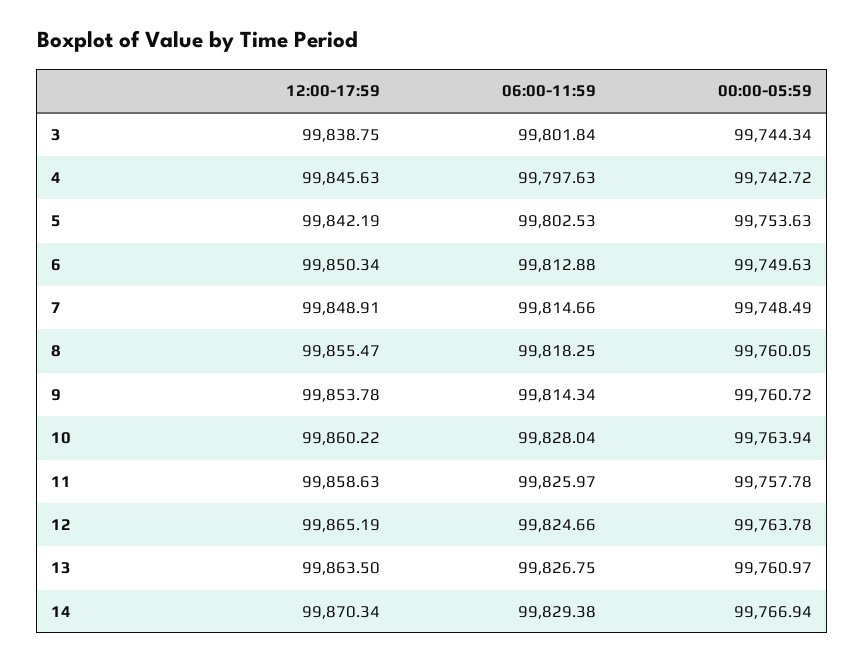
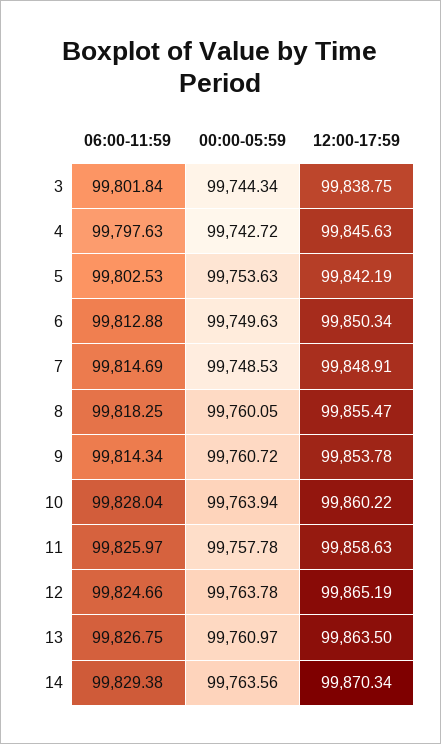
06:00-11:59, 7: 99814.66 -> 99814.69
00:00-05:59, 7: 99748.49 -> 99748.53
00:00-05:59, 14: 99766.94 -> 99763.56

